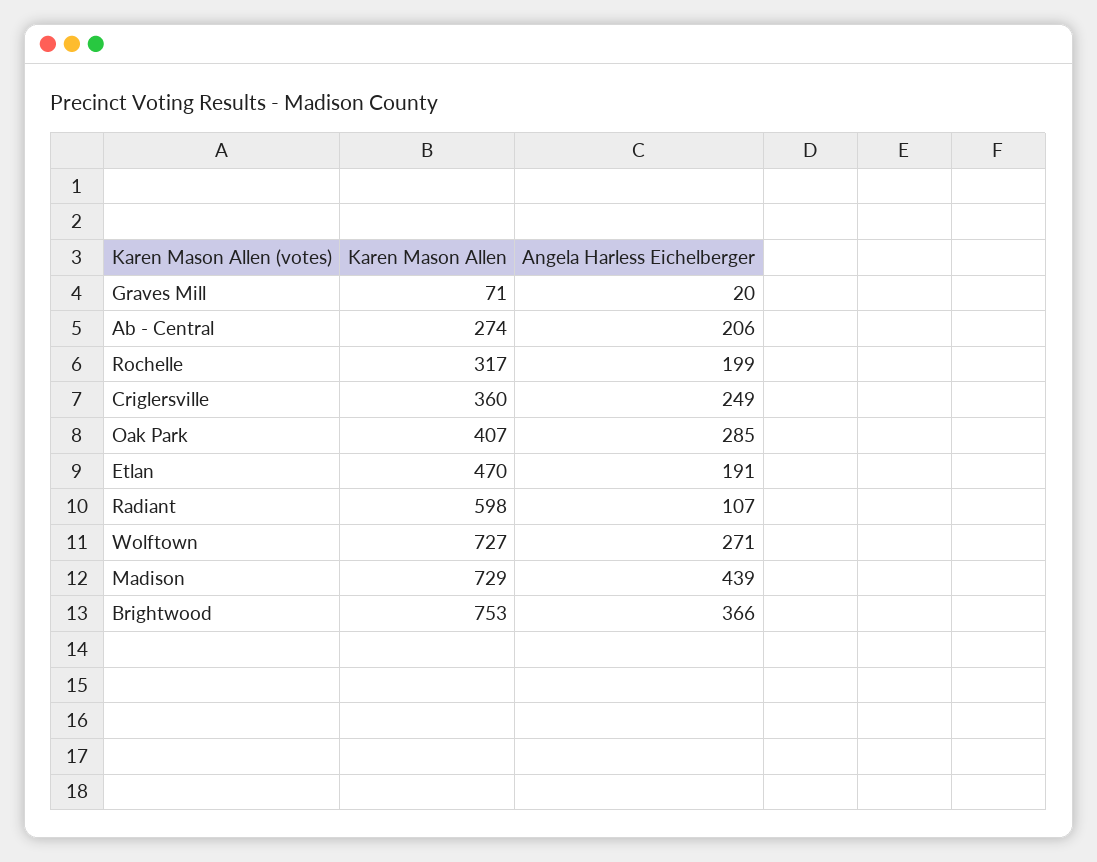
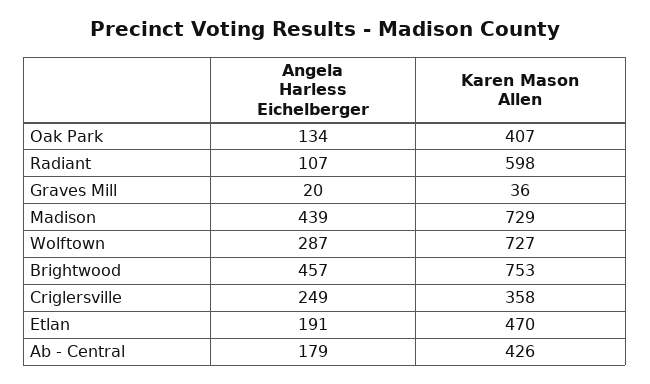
Karen Mason Allen, Graves Mill: 71 -> 36
Karen Mason Allen, Ab - Central: 274 -> 426
Angela Harless Eichelberger, Ab - Central: 206 -> 179
Karen Mason Allen, Rochelle: 317 -> none
Angela Harless Eichelberger, Rochelle: 199 -> none
Karen Mason Allen, Criglersville: 360 -> 358
Angela Harless Eichelberger, Oak Park: 285 -> 134
Angela Harless Eichelberger, Wolftown: 271 -> 287
Angela Harless Eichelberger, Brightwood: 366 -> 457

